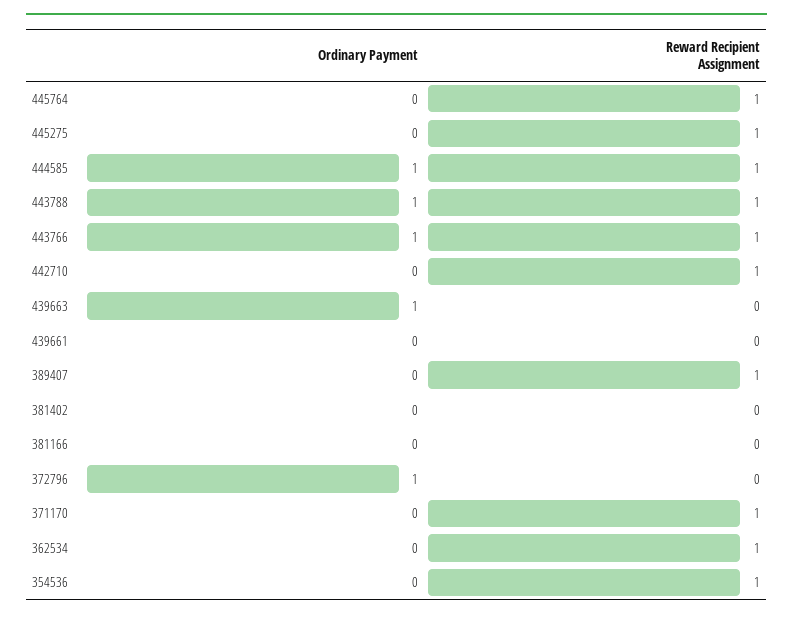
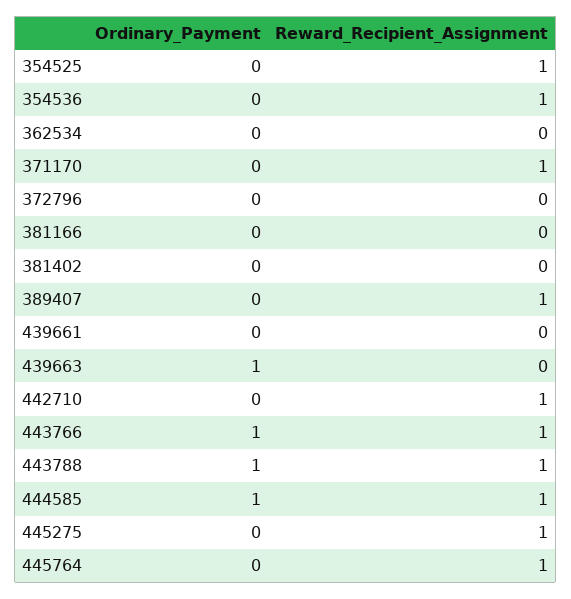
Ordinary Payment, 372796: 1 -> 0
Reward Recipient Assignment, 362534: 1 -> 0
Ordinary Payment, 354525: none -> 0
Reward Recipient Assignment, 354525: none -> 1

